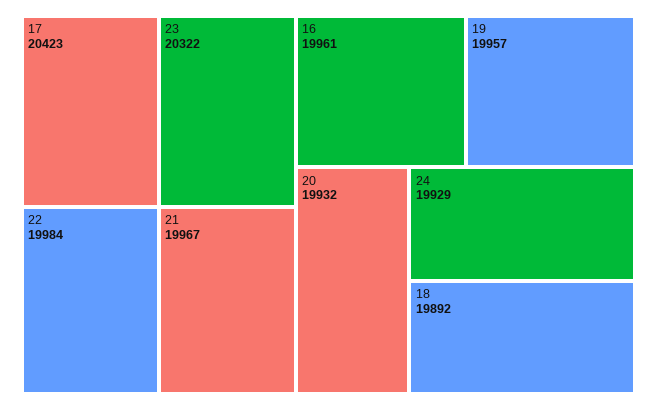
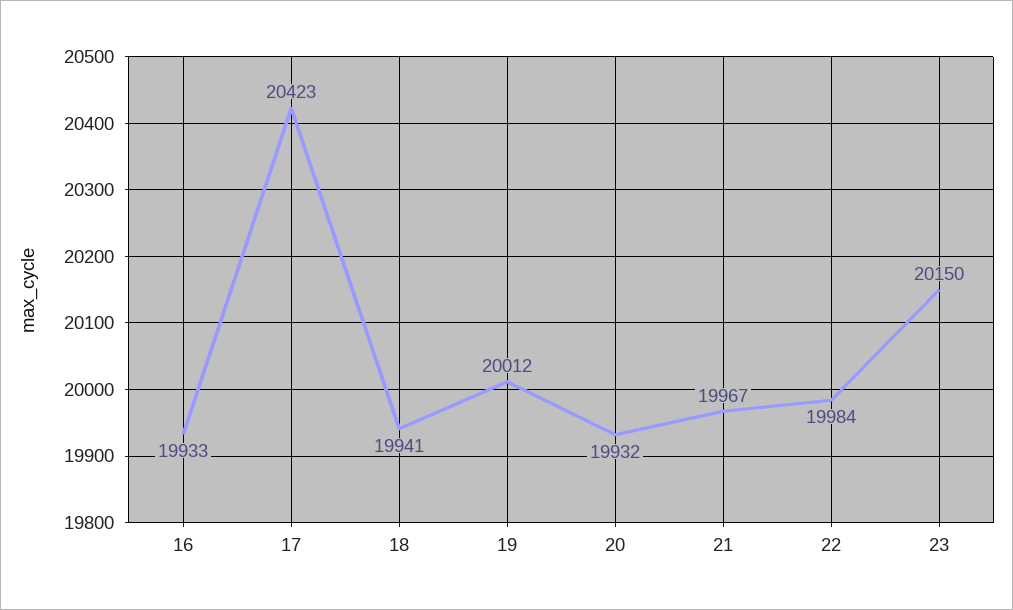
23: 20322 -> 20150
16: 19961 -> 19933
19: 19957 -> 20012
24: 19929 -> none
18: 19892 -> 19941

